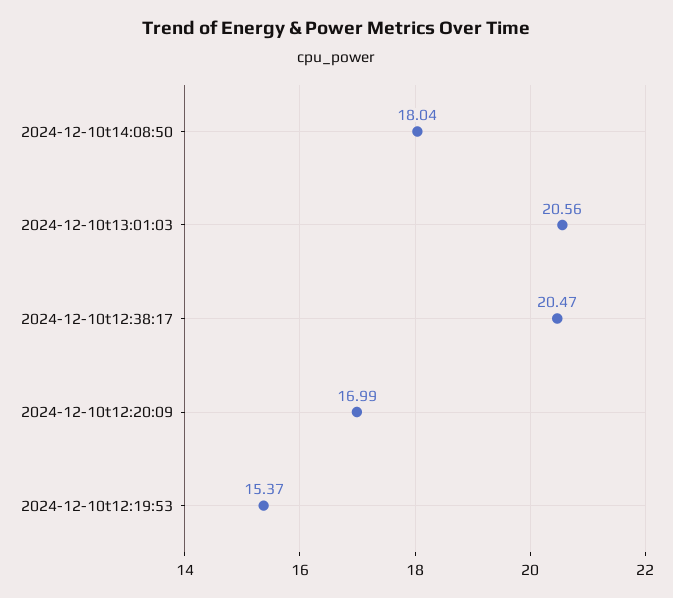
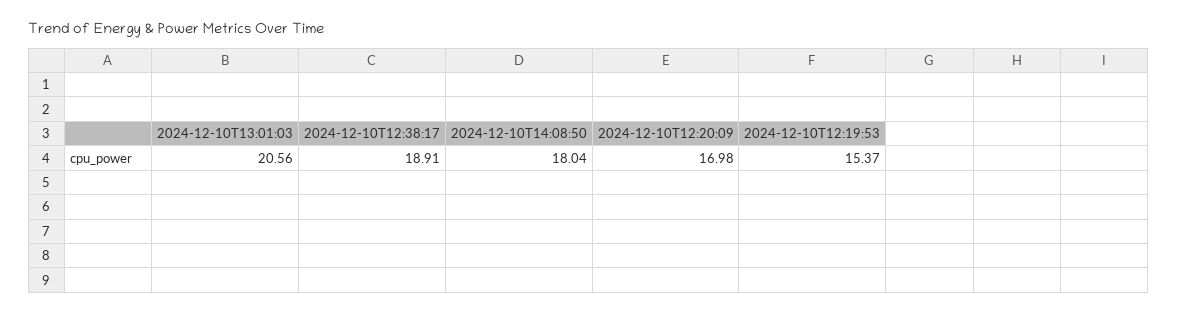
2024-12-10t12:38:17: 20.47 -> 18.91
2024-12-10t12:20:09: 16.99 -> 16.98

